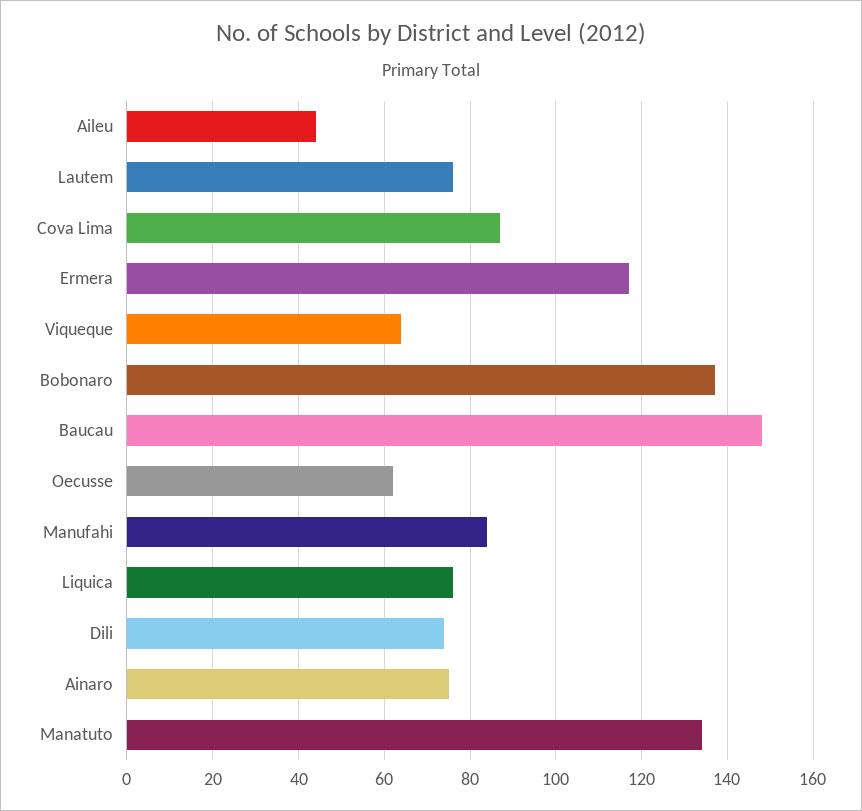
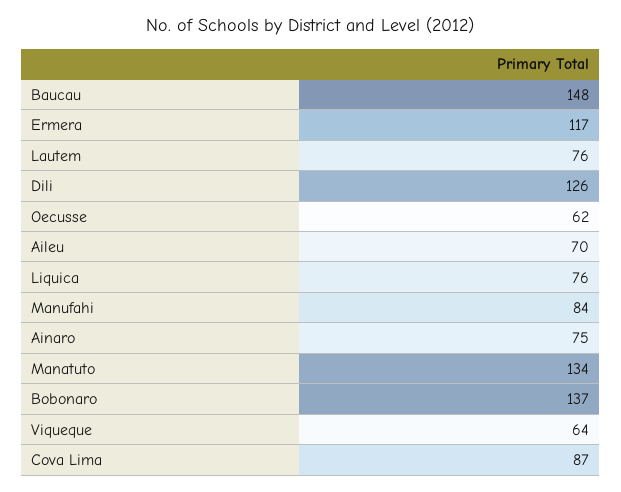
Aileu: 45 -> 70
Dili: 75 -> 126

